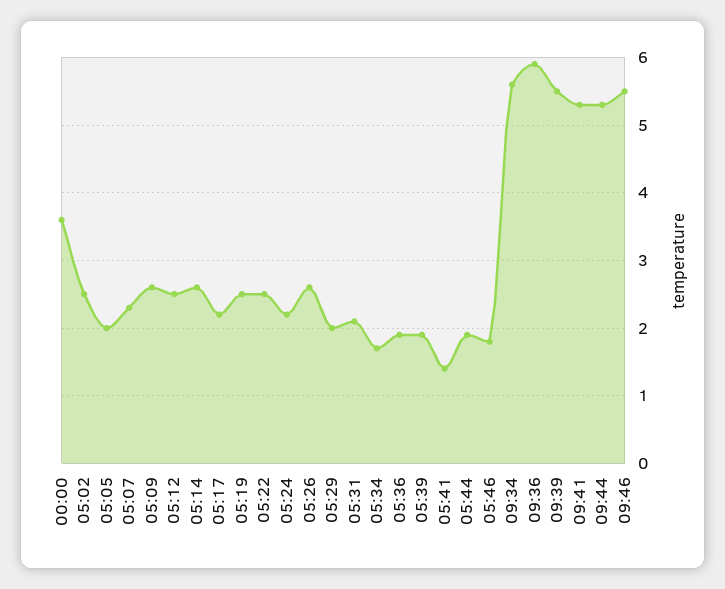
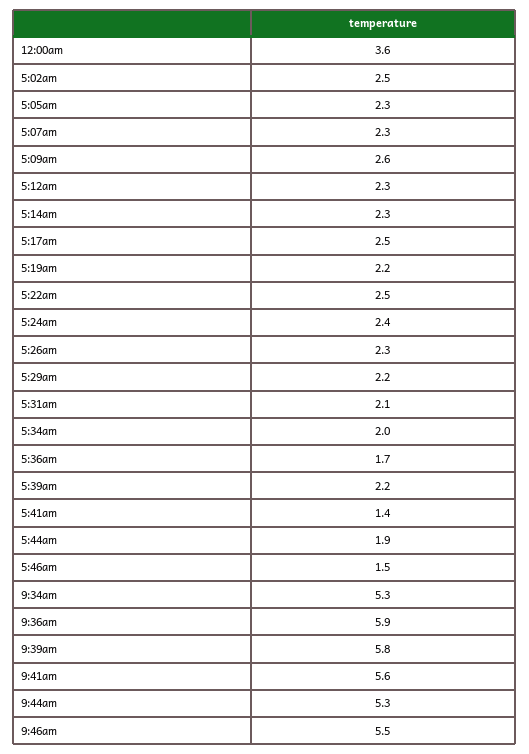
05:05: 2 -> 2.3
05:12: 2.5 -> 2.3
05:14: 2.6 -> 2.3
05:17: 2.2 -> 2.5
05:19: 2.5 -> 2.2
05:24: 2.2 -> 2.4
05:26: 2.6 -> 2.3
05:29: 2 -> 2.2
05:34: 1.7 -> 2
05:36: 1.9 -> 1.7
05:39: 1.9 -> 2.2
05:46: 1.8 -> 1.5
09:34: 5.6 -> 5.3
09:39: 5.5 -> 5.8
09:41: 5.3 -> 5.6

